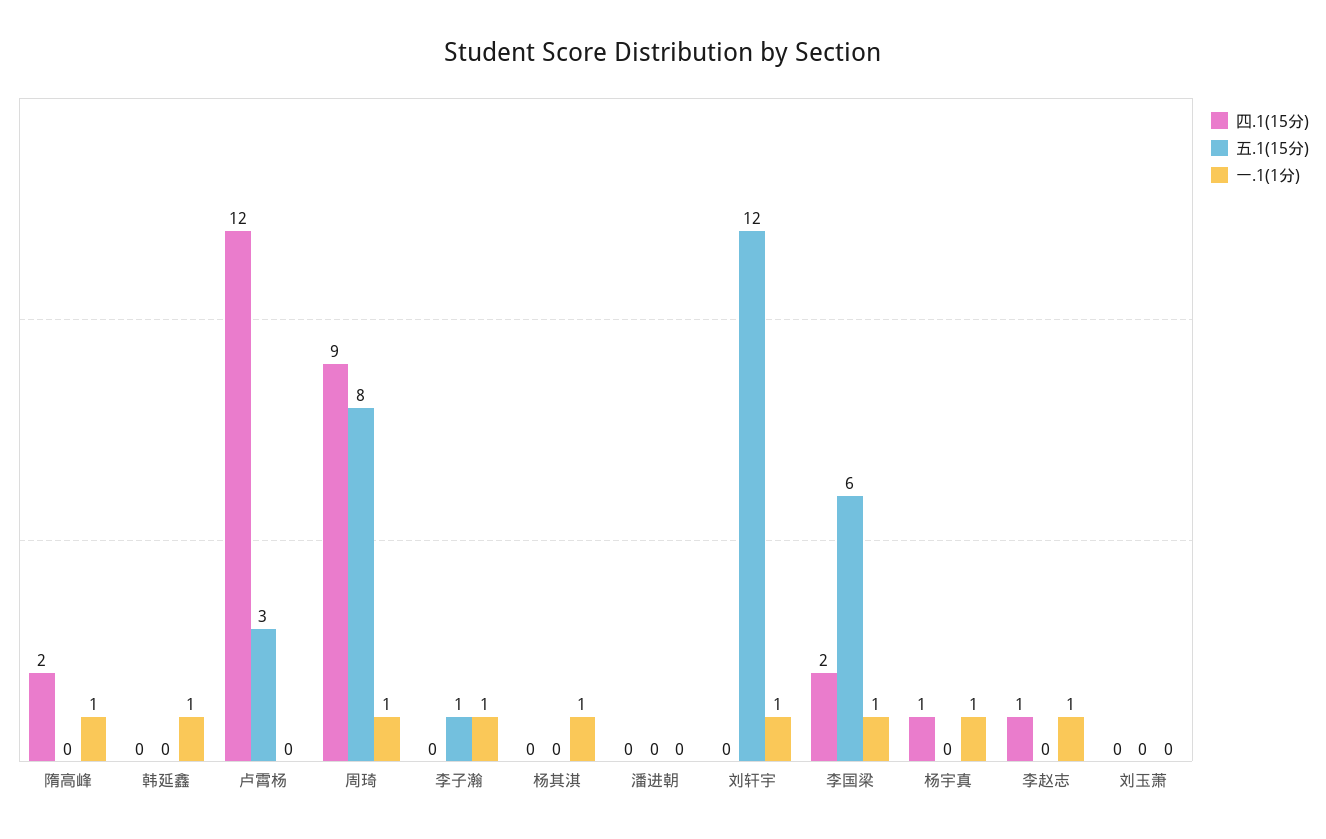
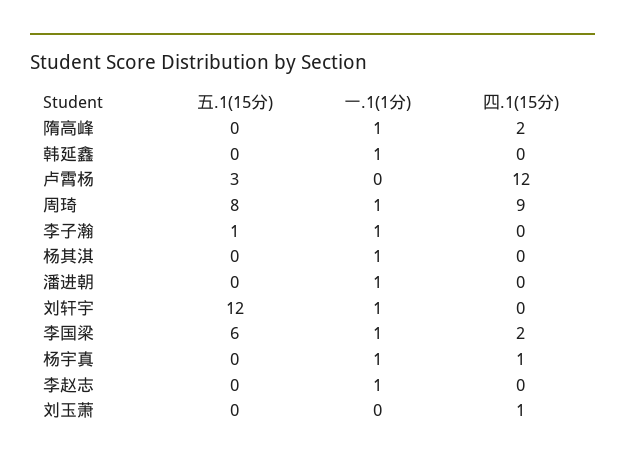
一.1(1分), 潘进朝: 0 -> 1
四.1(15分), 李赵志: 1 -> 0
四.1(15分), 刘玉萧: 0 -> 1

